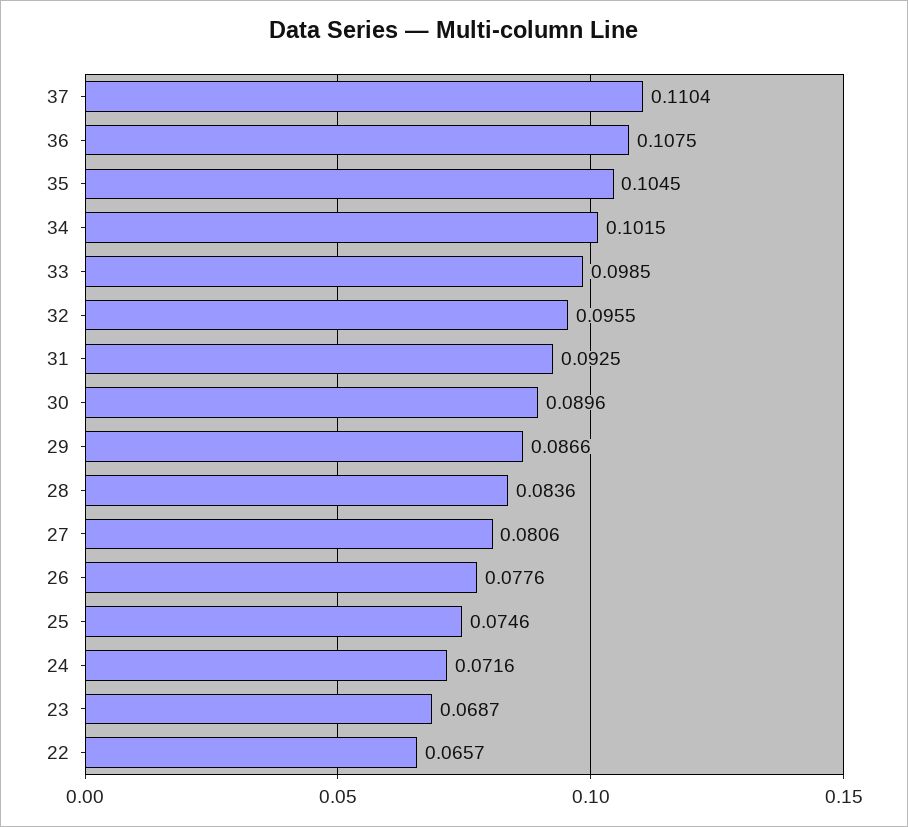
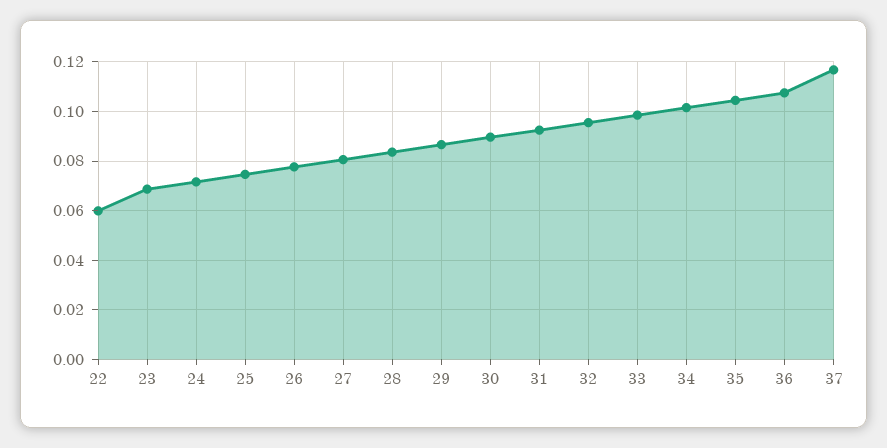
37: 0.1104 -> 0.1175
22: 0.0657 -> 0.06

